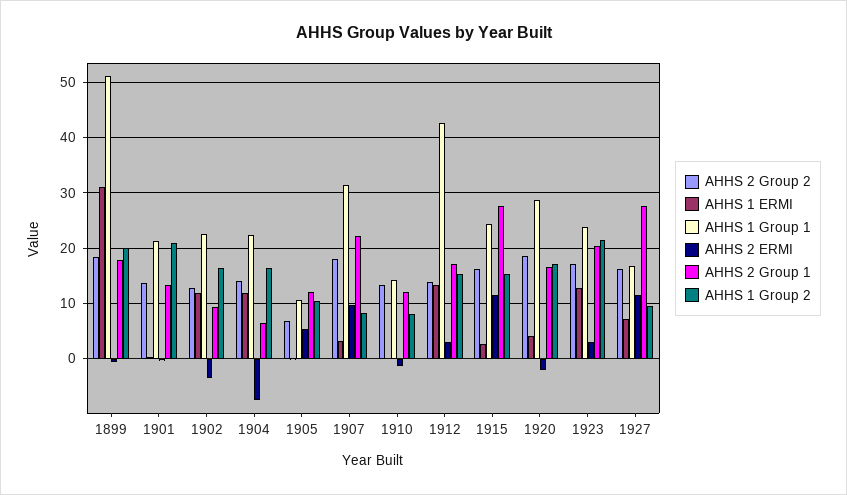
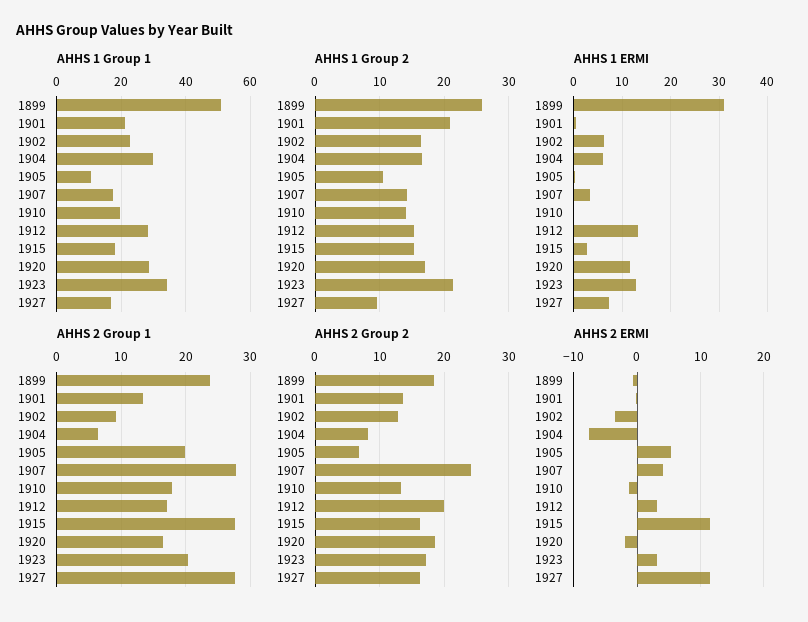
AHHS 2 Group 1, 1899: 18 -> 24
AHHS 1 Group 2, 1899: 20 -> 26
AHHS 1 ERMI, 1902: 12 -> 6
AHHS 2 Group 2, 1904: 14 -> 8
AHHS 1 ERMI, 1904: 12 -> 6
AHHS 1 Group 1, 1904: 22 -> 30
AHHS 2 Group 1, 1905: 12 -> 20
AHHS 2 Group 2, 1907: 18 -> 24
AHHS 1 Group 1, 1907: 32 -> 18
AHHS 2 ERMI, 1907: 10 -> 4
AHHS 2 Group 1, 1907: 22 -> 28
AHHS 1 Group 2, 1907: 8 -> 14
AHHS 1 Group 1, 1910: 14 -> 20
AHHS 2 Group 1, 1910: 12 -> 18
AHHS 1 Group 2, 1910: 8 -> 14
AHHS 2 Group 2, 1912: 14 -> 20
AHHS 1 Group 1, 1912: 42 -> 28
AHHS 1 Group 1, 1915: 24 -> 18
AHHS 1 ERMI, 1920: 4 -> 12
AHHS 1 Group 1, 1923: 24 -> 34

